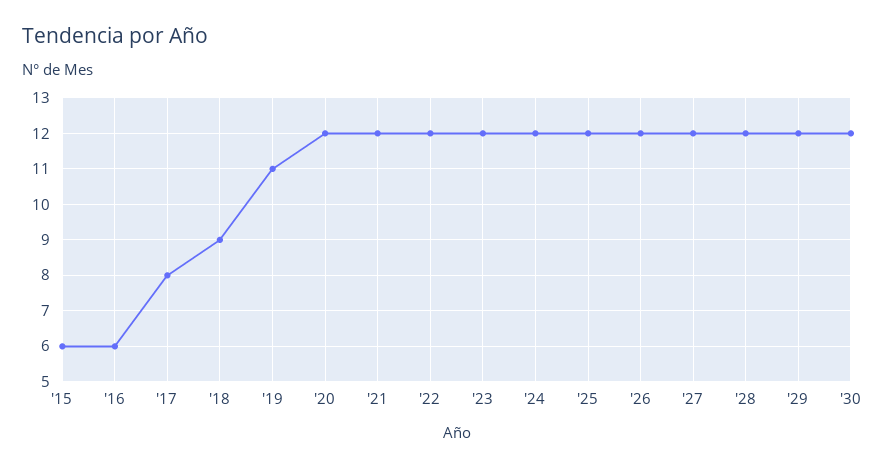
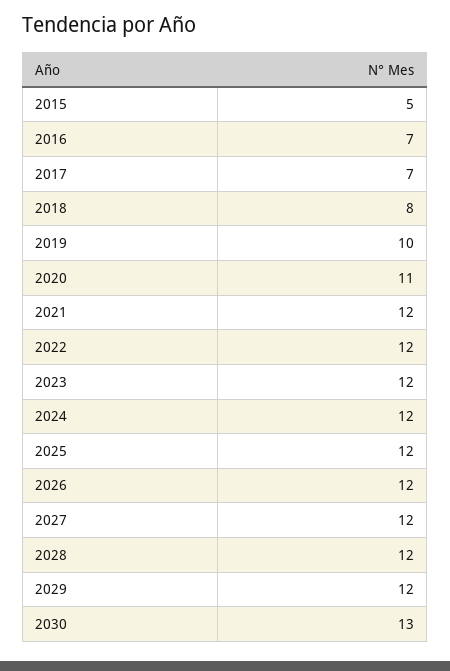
'15: 6 -> 5
'16: 6 -> 7
'17: 8 -> 7
'18: 9 -> 8
'19: 11 -> 10
'20: 12 -> 11
'30: 12 -> 13

